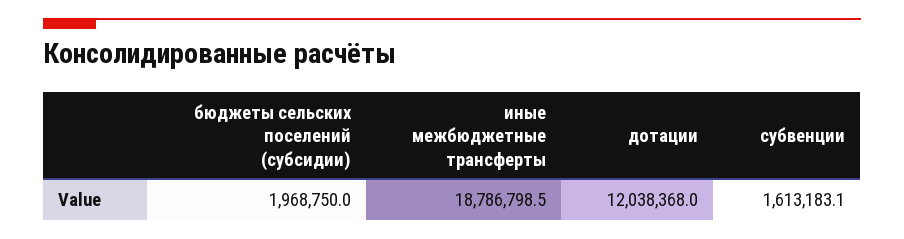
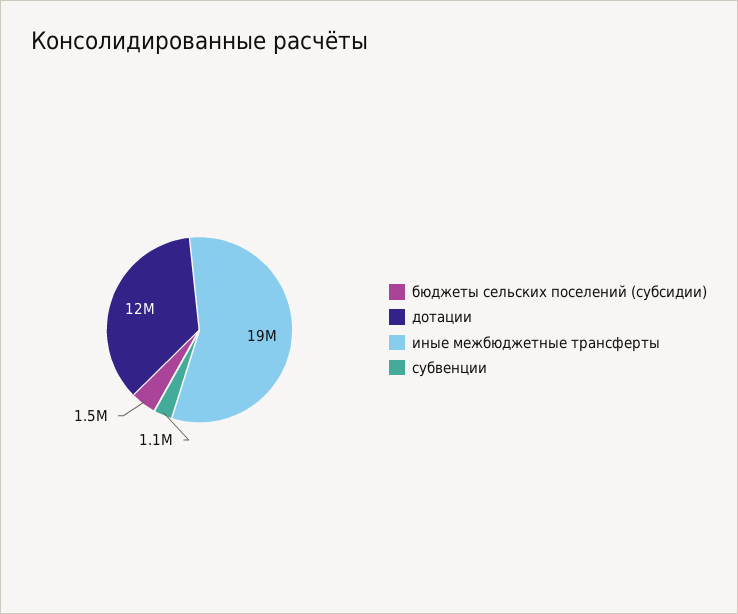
бюджеты сельских поселений (субсидии): 1968750 -> 1500000
субвенции: 1613183.1 -> 1100000

